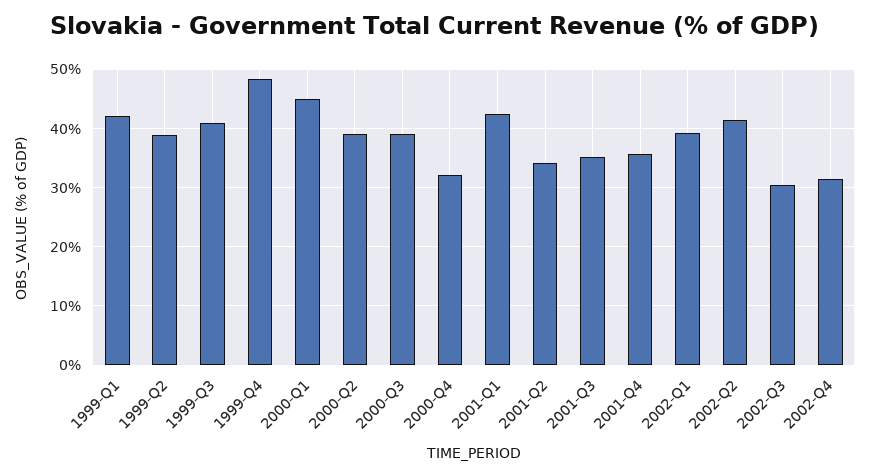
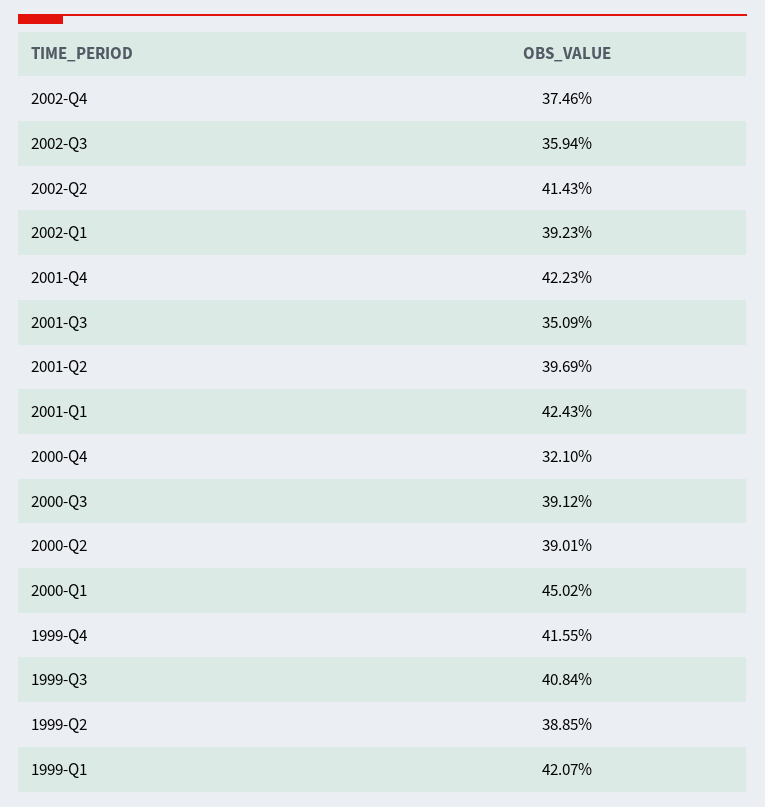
1999-Q4: 48 -> 41.55
2001-Q2: 34 -> 39.69
2001-Q4: 36 -> 42.23
2002-Q3: 30 -> 35.94
2002-Q4: 32 -> 37.46

